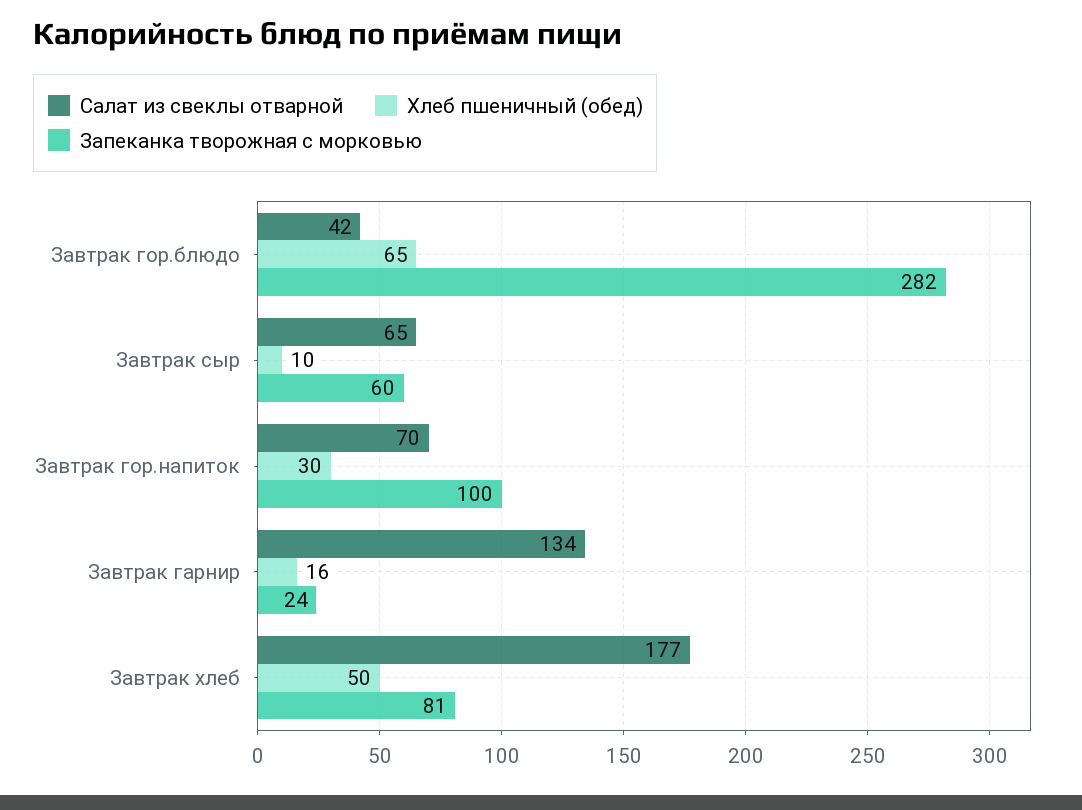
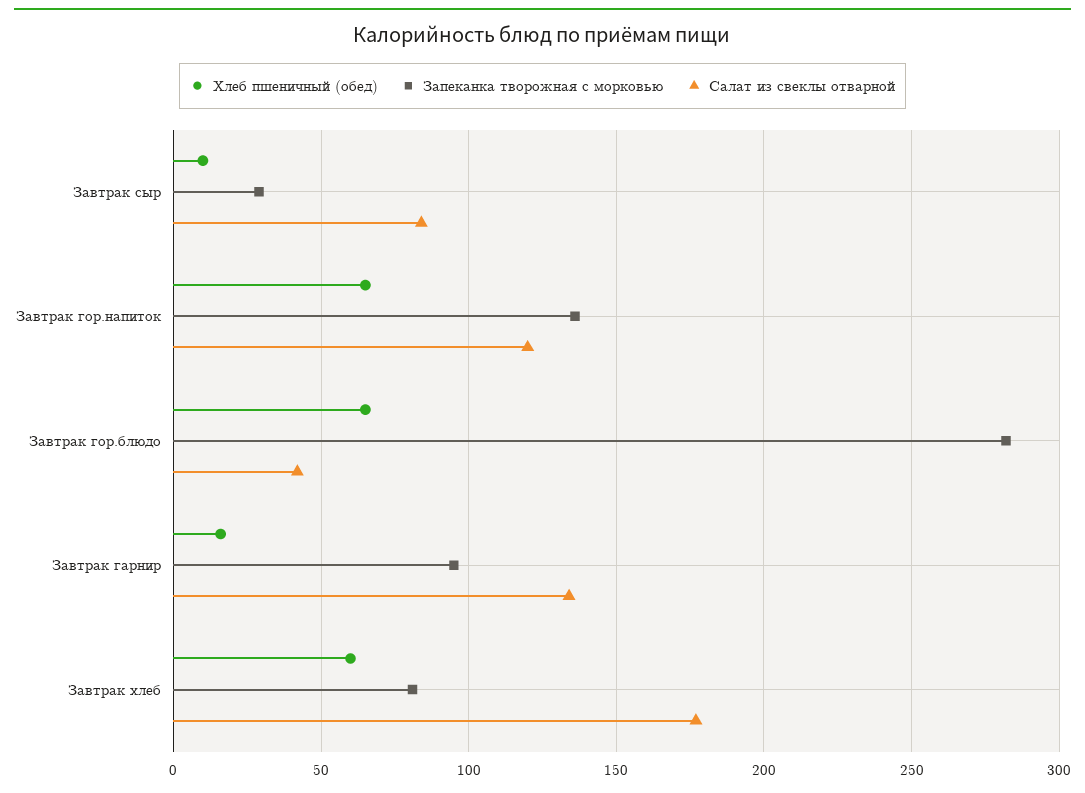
Салат из свеклы отварной, Завтрак сыр: 65 -> 85
Запеканка творожная с морковью, Завтрак сыр: 60 -> 30
Салат из свеклы отварной, Завтрак гор.напиток: 70 -> 120
Хлеб пшеничный (обед), Завтрак гор.напиток: 30 -> 65
Запеканка творожная с морковью, Завтрак гор.напиток: 100 -> 135
Запеканка творожная с морковью, Завтрак гарнир: 24 -> 95
Хлеб пшеничный (обед), Завтрак хлеб: 50 -> 60

